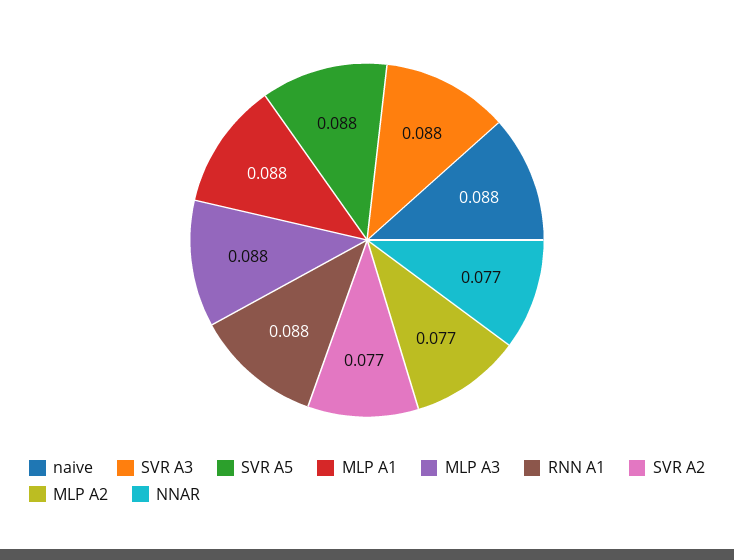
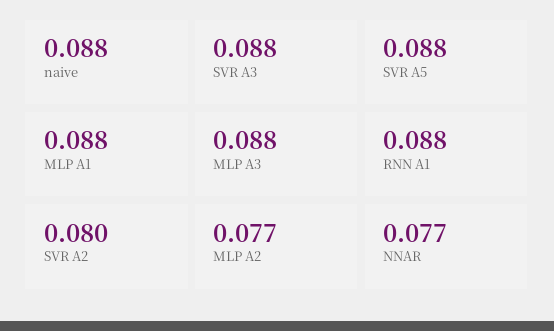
SVR A2: 0.077 -> 0.08

